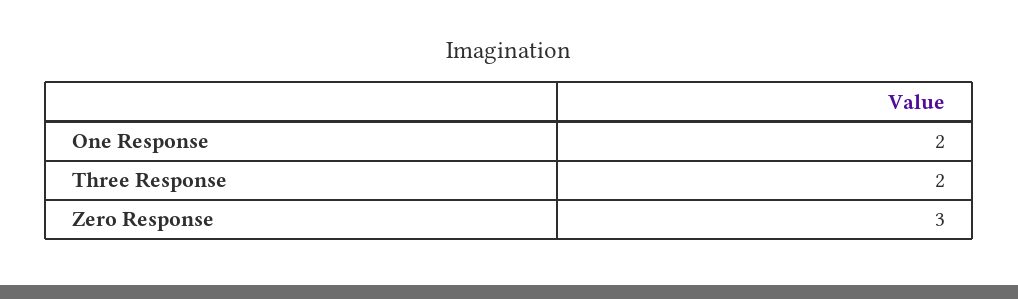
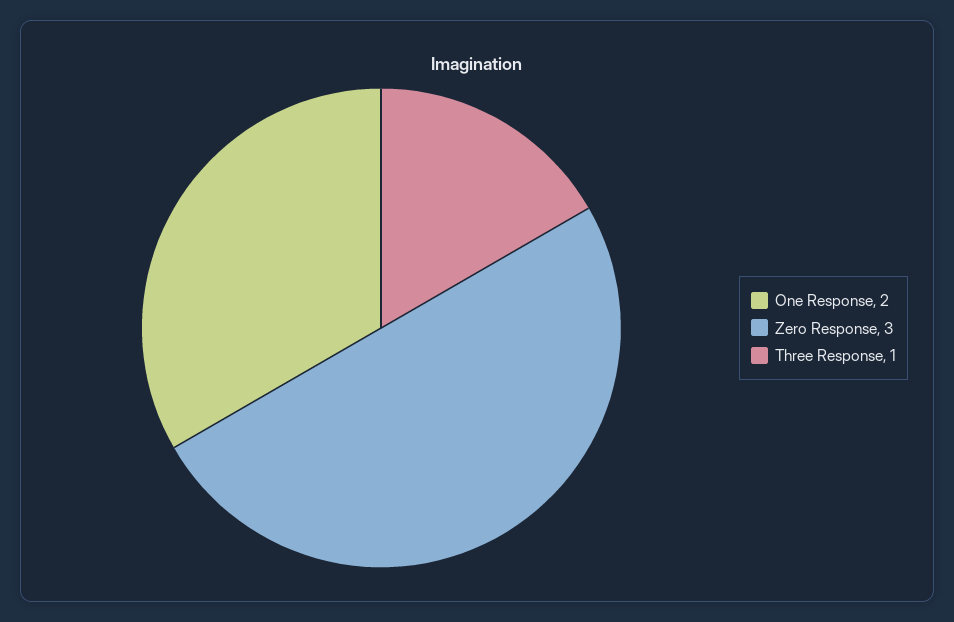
Three Response: 2 -> 1

